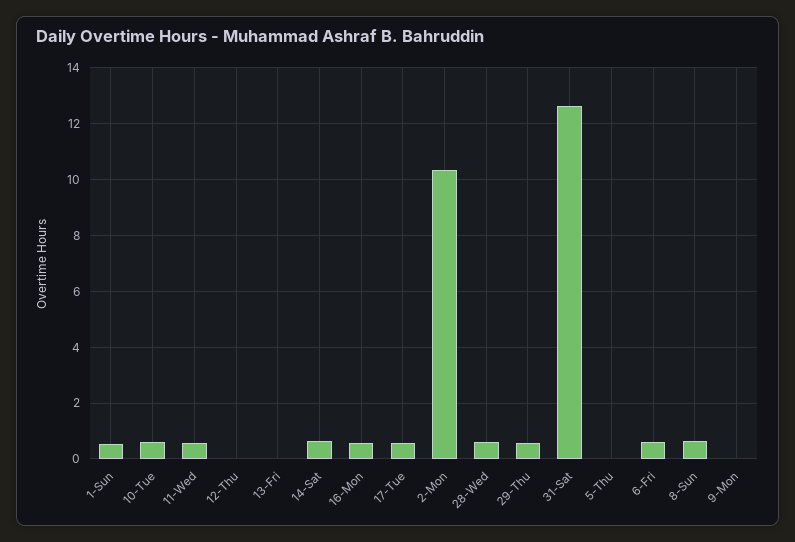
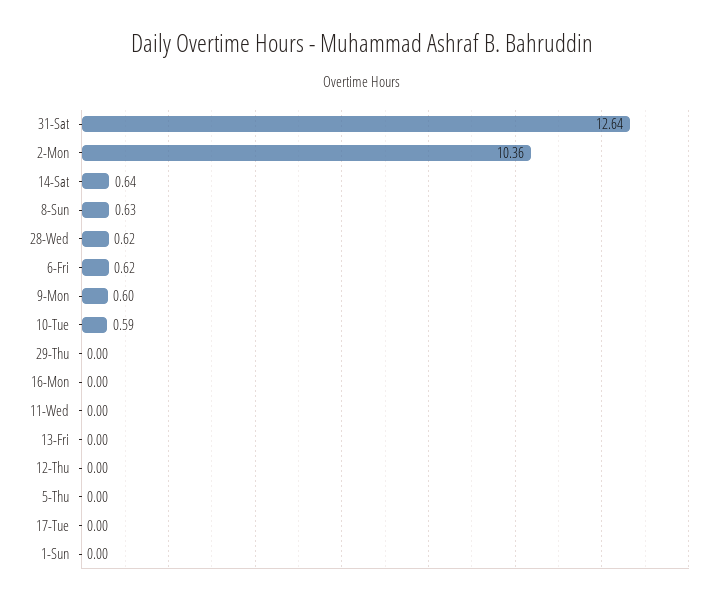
1-Sun: 0.5 -> 0
11-Wed: 0.5 -> 0
16-Mon: 0.5 -> 0
17-Tue: 0.5 -> 0
29-Thu: 0.5 -> 0
9-Mon: 0 -> 0.6

